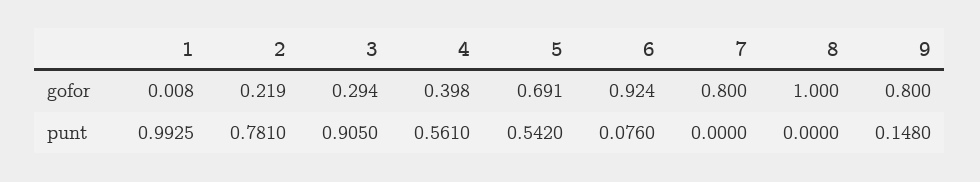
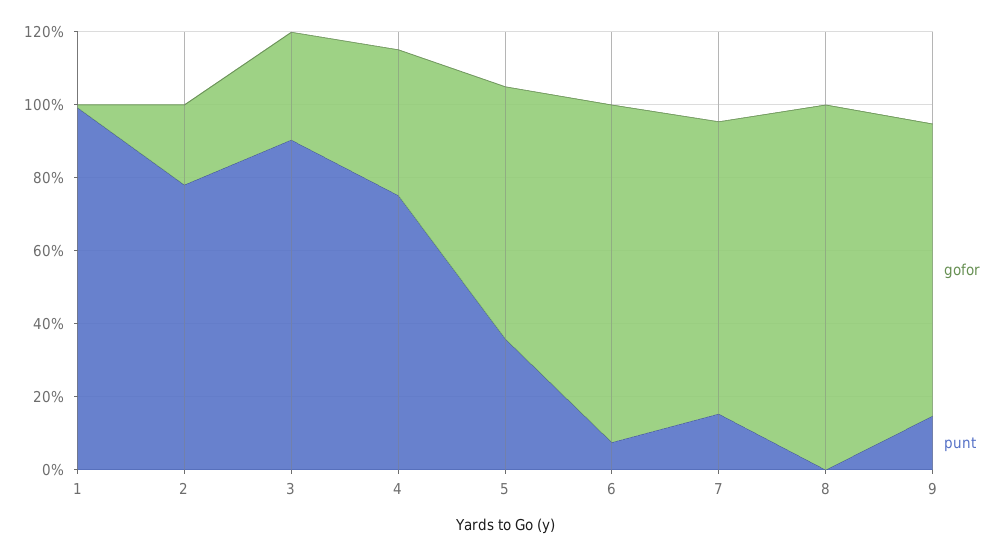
punt, 4: 0.561 -> 0.75
punt, 5: 0.542 -> 0.35
punt, 7: 0 -> 0.15

